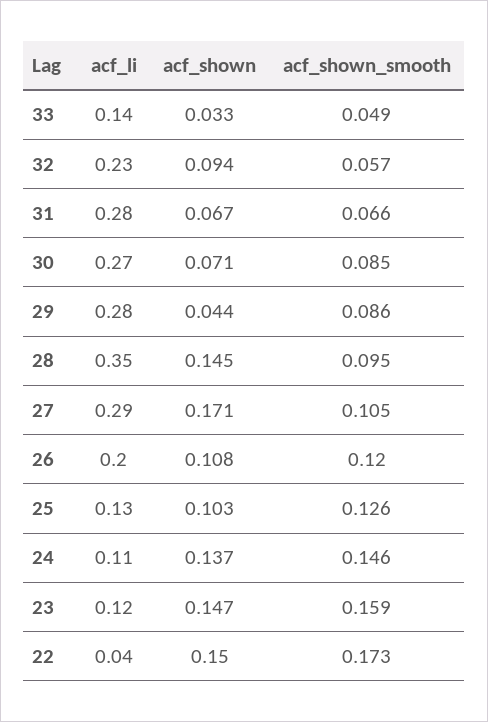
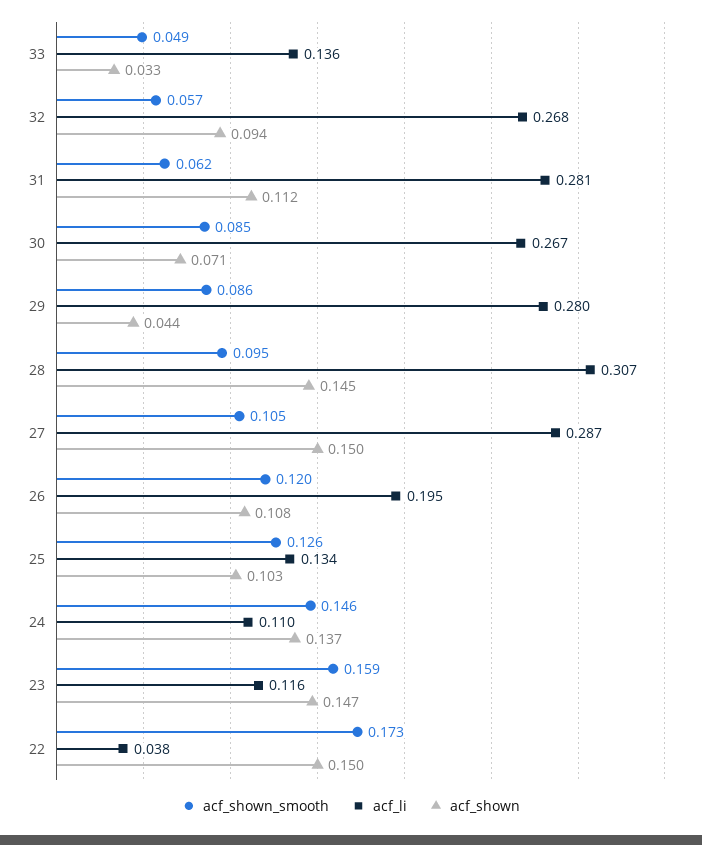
acf_li, 32: 0.23 -> 0.268
acf_shown, 31: 0.067 -> 0.112
acf_shown_smooth, 31: 0.066 -> 0.062
acf_li, 28: 0.35 -> 0.307
acf_shown, 27: 0.171 -> 0.15

